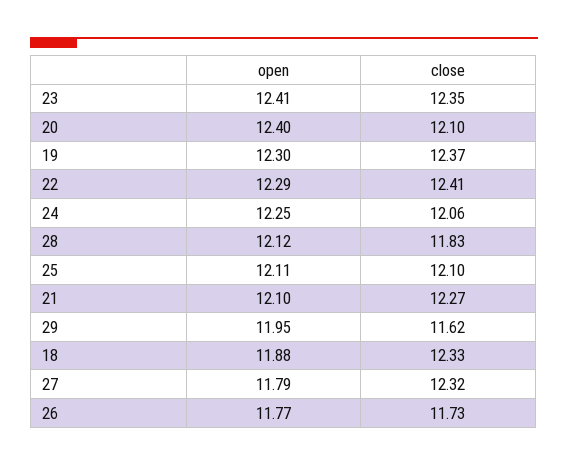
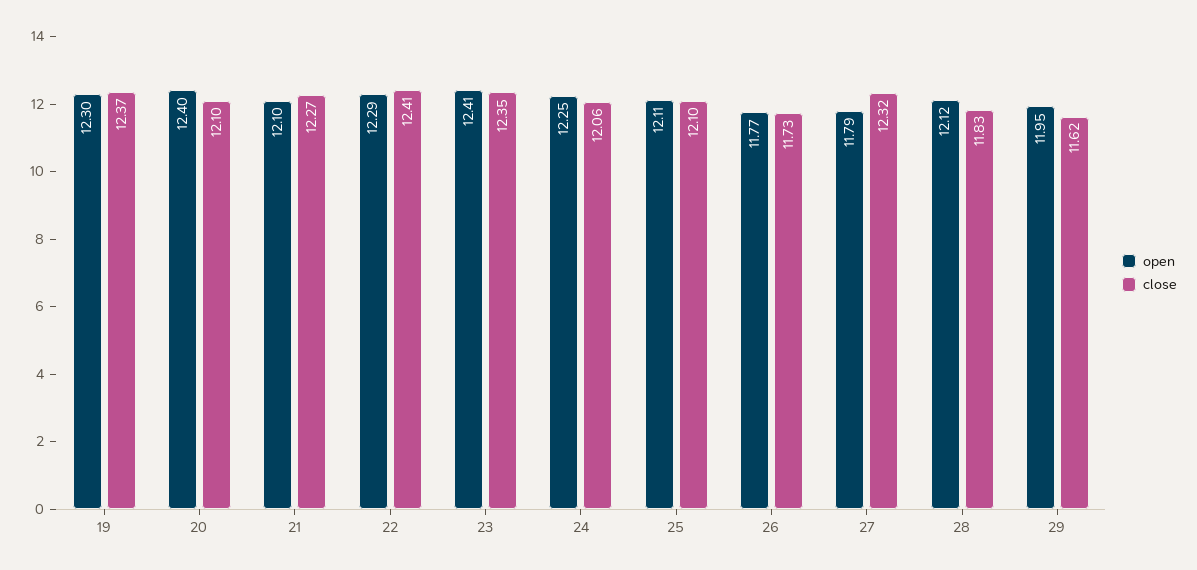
open, 18: 11.88 -> none
close, 18: 12.33 -> none

